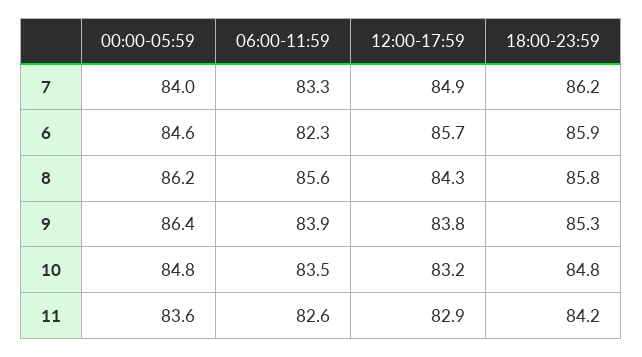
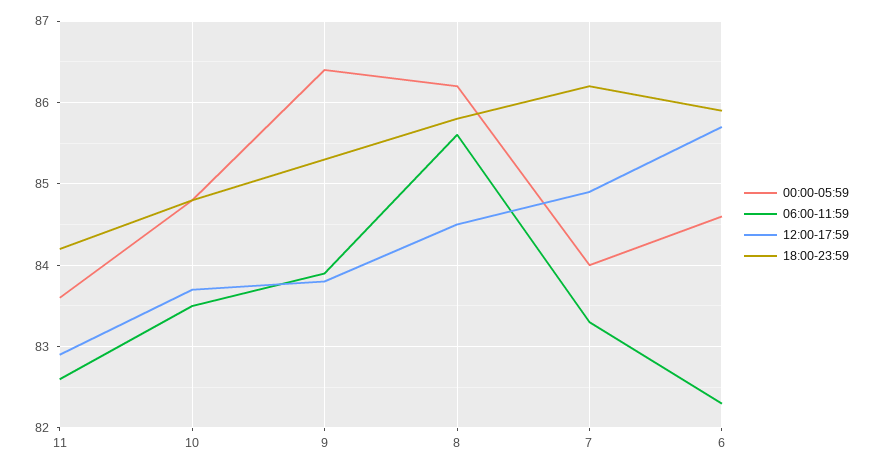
12:00-17:59, 8: 84.3 -> 84.5
12:00-17:59, 10: 83.2 -> 83.7

